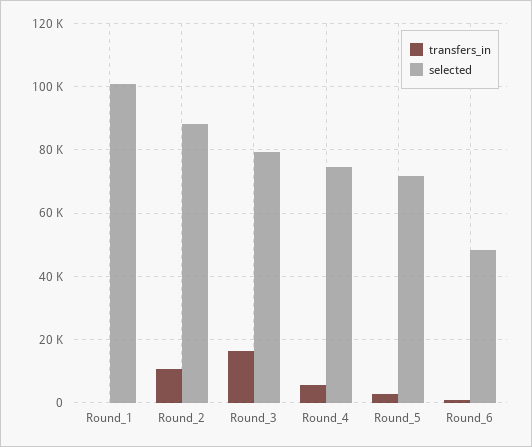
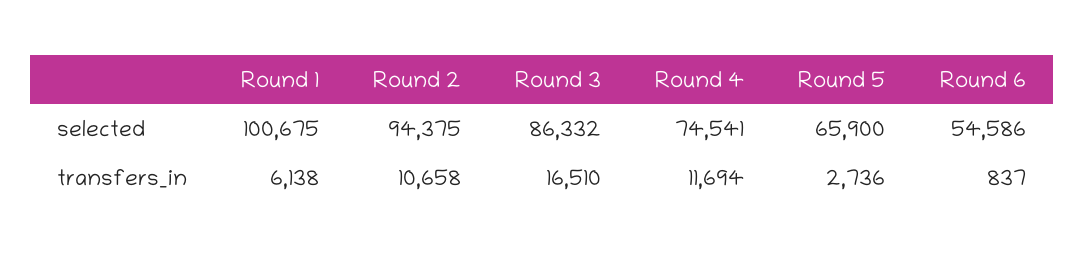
transfers_in, Round_1: 0 -> 6138
selected, Round_2: 88000 -> 94375
selected, Round_3: 80000 -> 86332
transfers_in, Round_4: 6000 -> 11694
selected, Round_5: 72000 -> 65900
selected, Round_6: 48000 -> 54586

